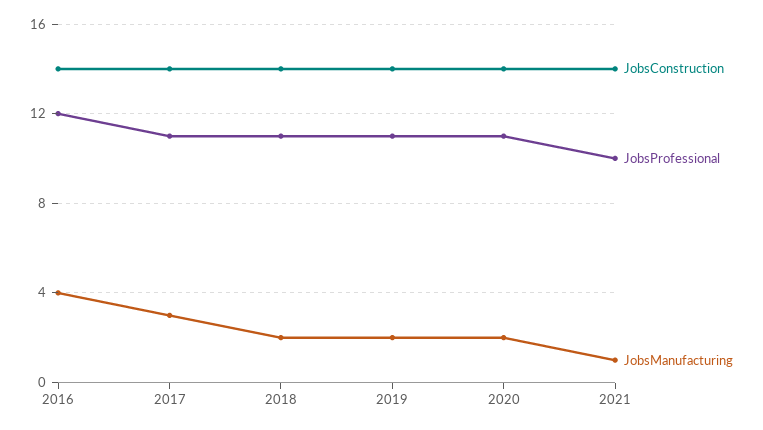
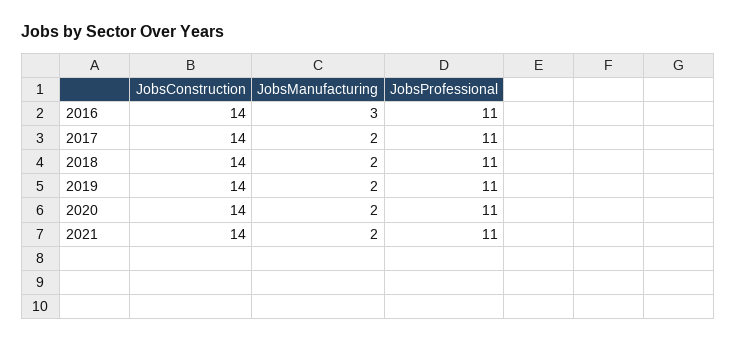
JobsProfessional, 2016: 12 -> 11
JobsManufacturing, 2016: 4 -> 3
JobsManufacturing, 2017: 3 -> 2
JobsProfessional, 2021: 10 -> 11
JobsManufacturing, 2021: 1 -> 2

